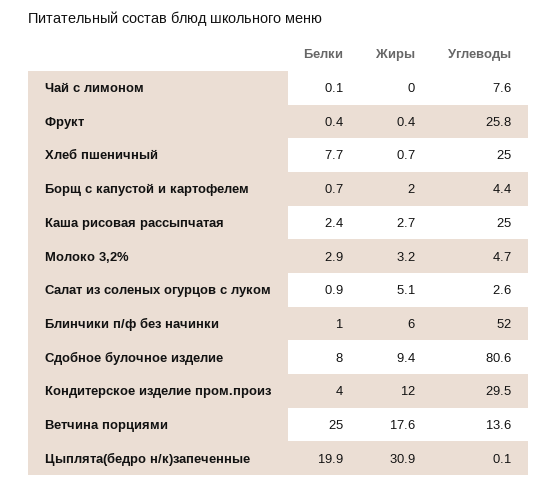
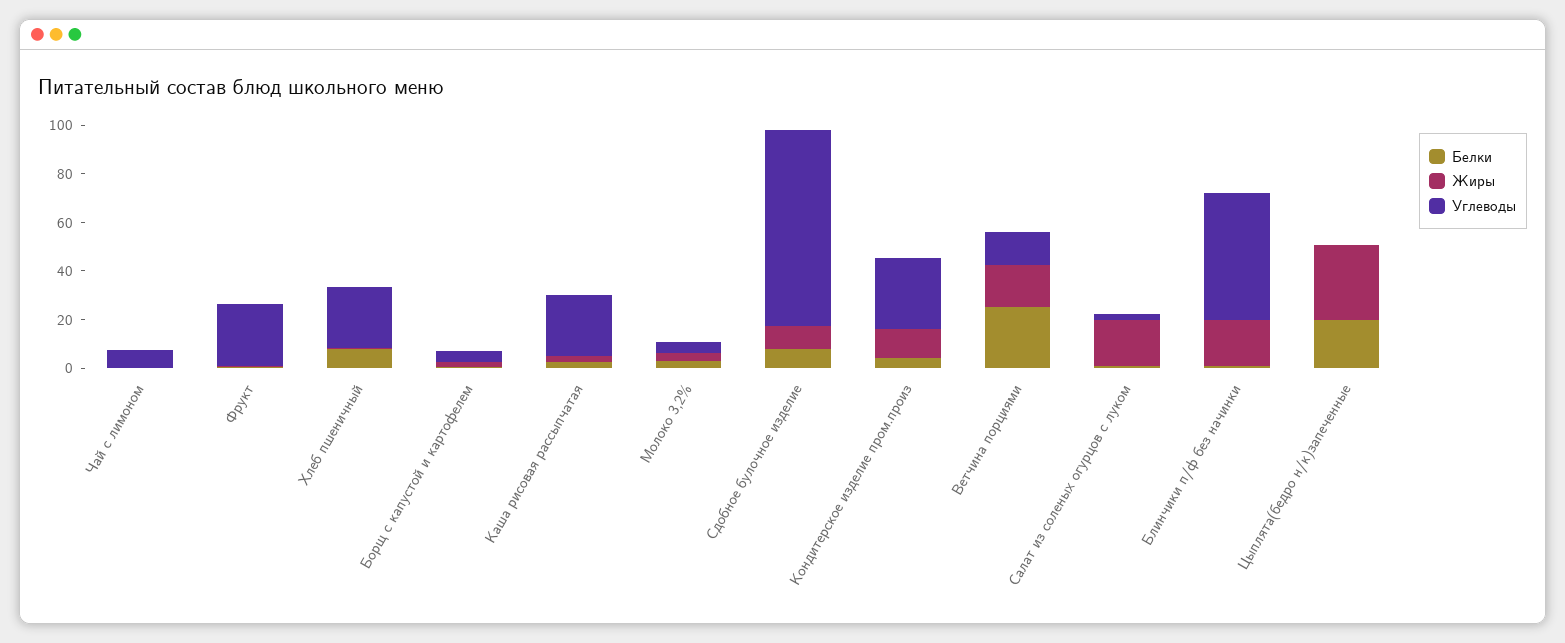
Жиры, Салат из соленых огурцов с луком: 5.1 -> 20
Жиры, Блинчики п/ф без начинки: 6 -> 20

